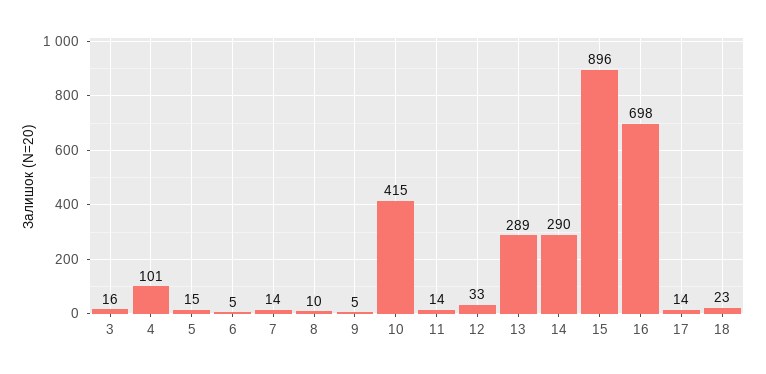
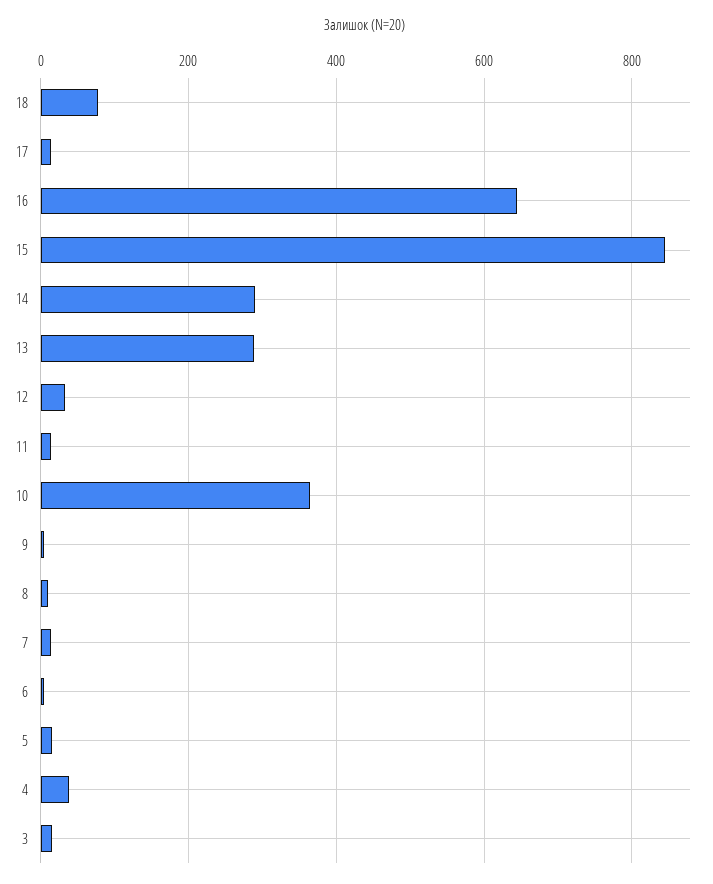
4: 101 -> 40
10: 415 -> 360
15: 896 -> 840
16: 698 -> 640
18: 23 -> 80

